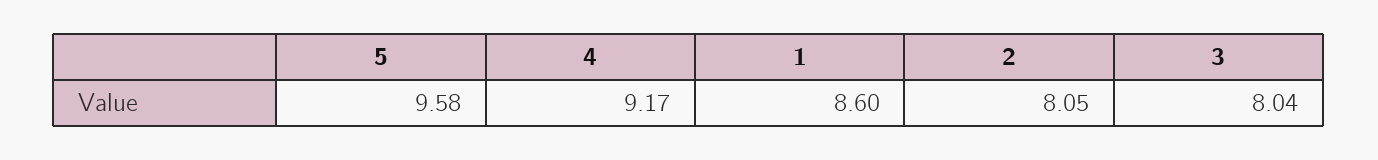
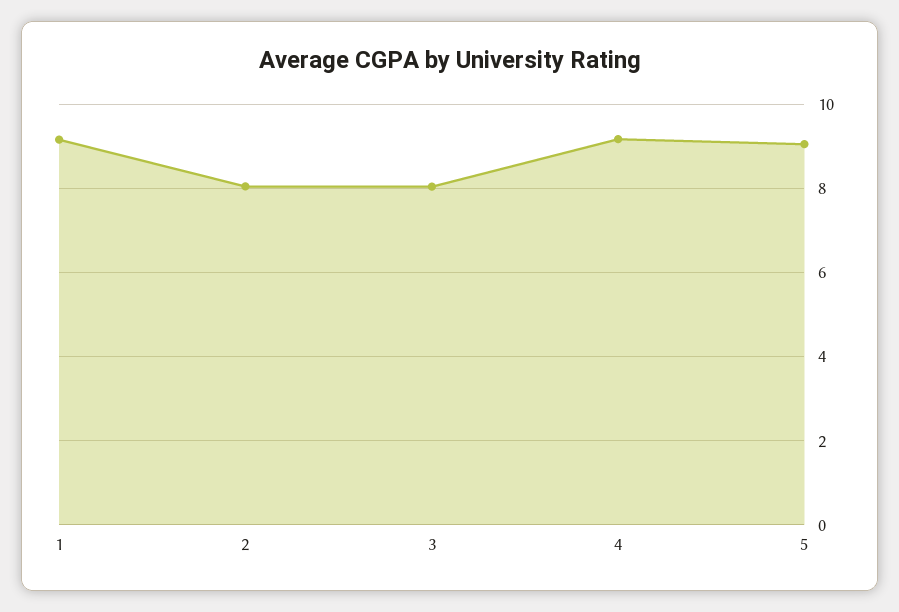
5: 9.58 -> 9
1: 8.6 -> 9.2

